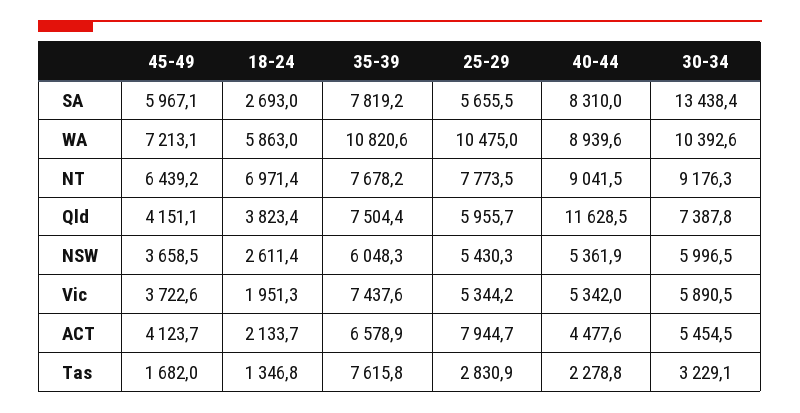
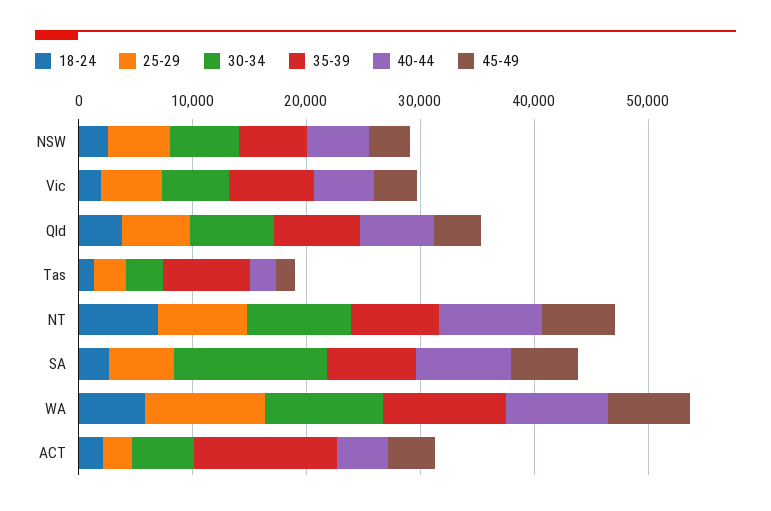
40-44, Qld: 11628.5 -> 6000
35-39, ACT: 6578.9 -> 12000
25-29, ACT: 7944.7 -> 2000

